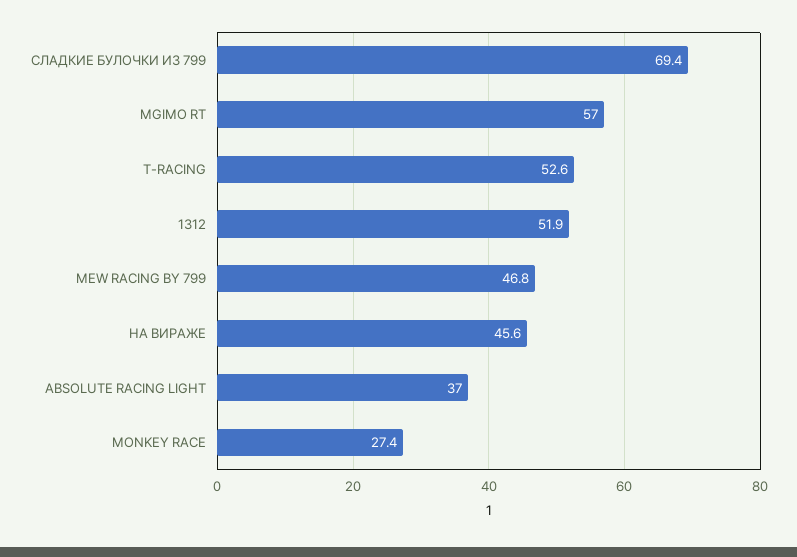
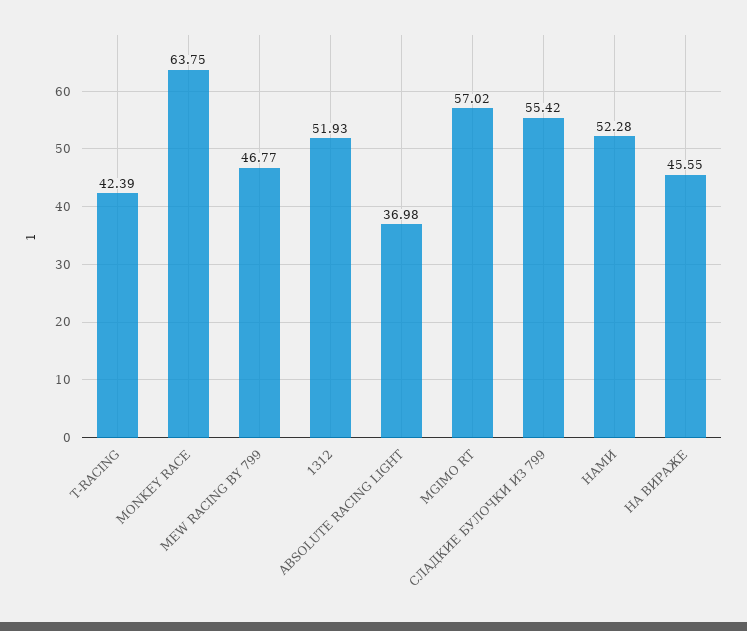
СЛАДКИЕ БУЛОЧКИ ИЗ 799: 69.4 -> 55.42
T-RACING: 52.6 -> 42.39
MONKEY RACE: 27.4 -> 63.75
НАМИ: none -> 52.28

